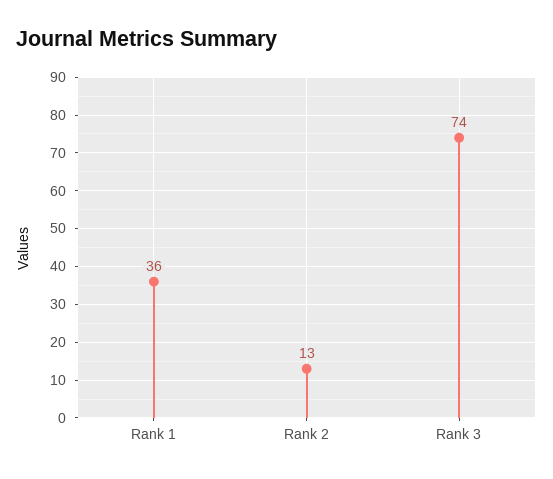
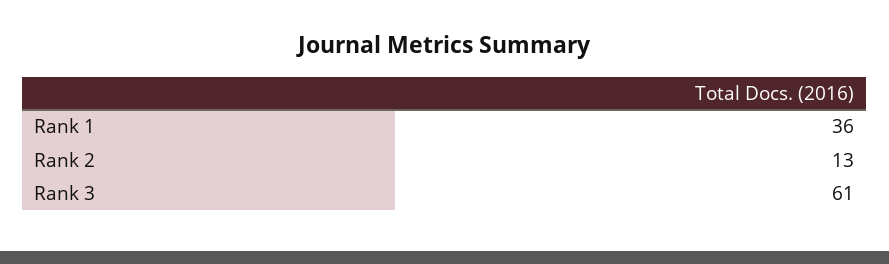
Rank 3: 74 -> 61

